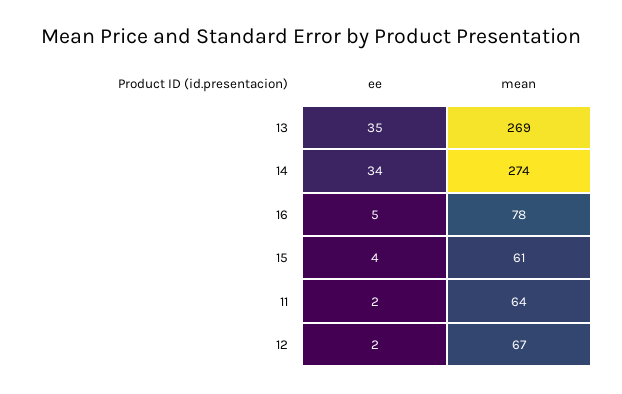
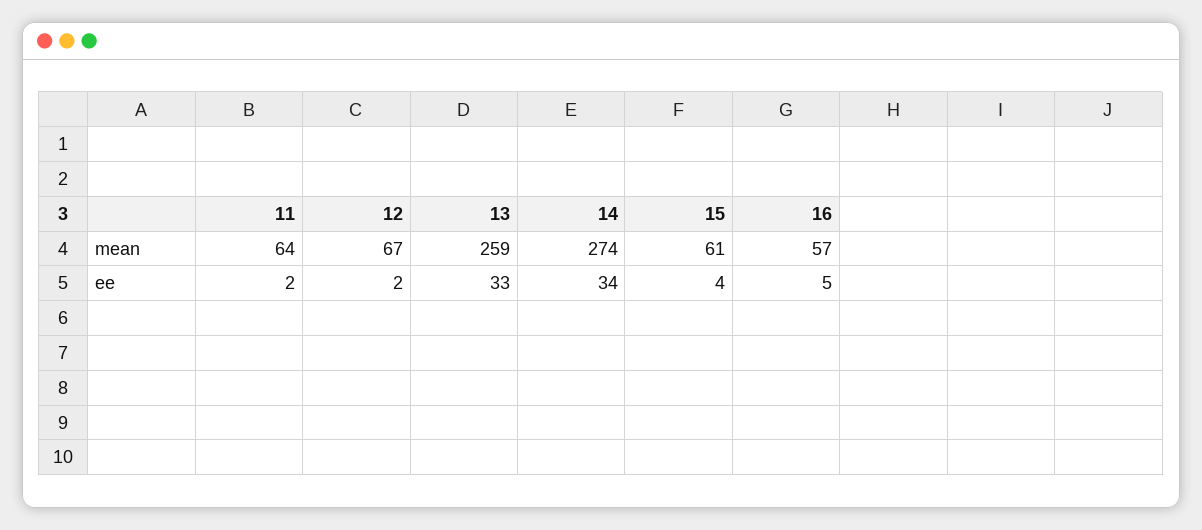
ee, 13: 35 -> 33
mean, 13: 269 -> 259
mean, 16: 78 -> 57

